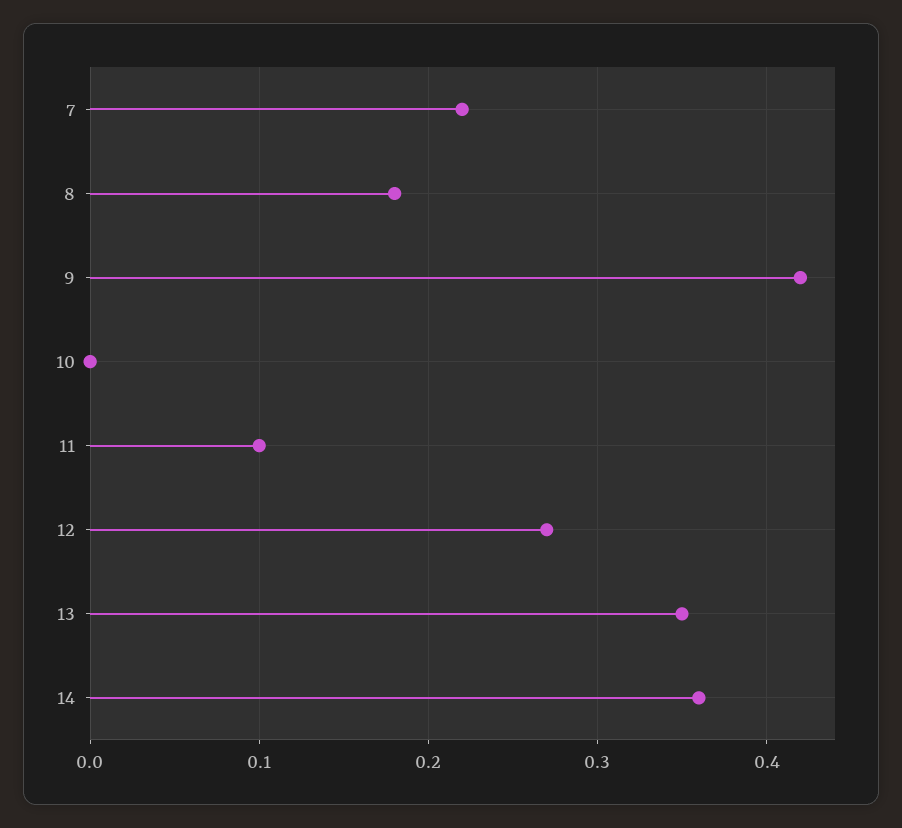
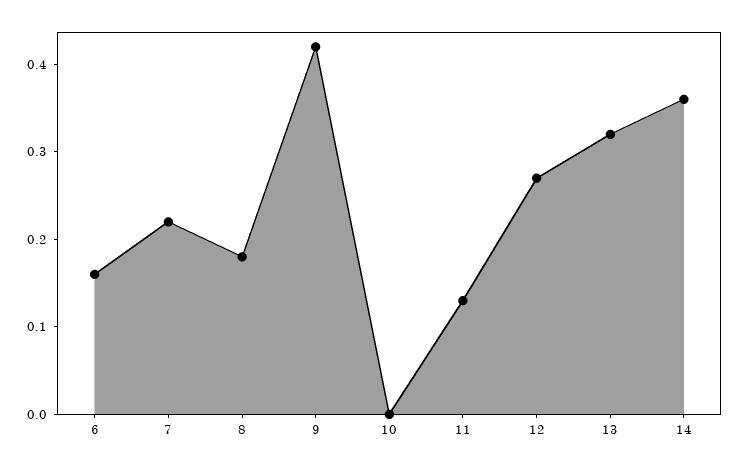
11: 0.1 -> 0.13
13: 0.35 -> 0.32
6: none -> 0.16

